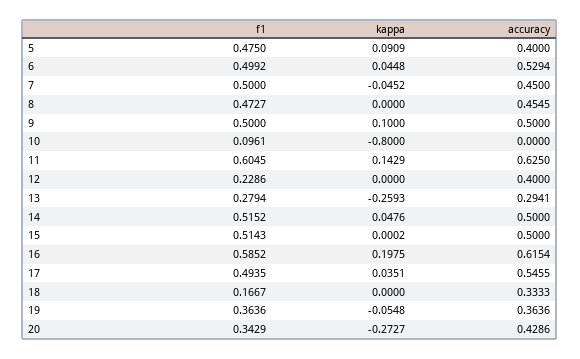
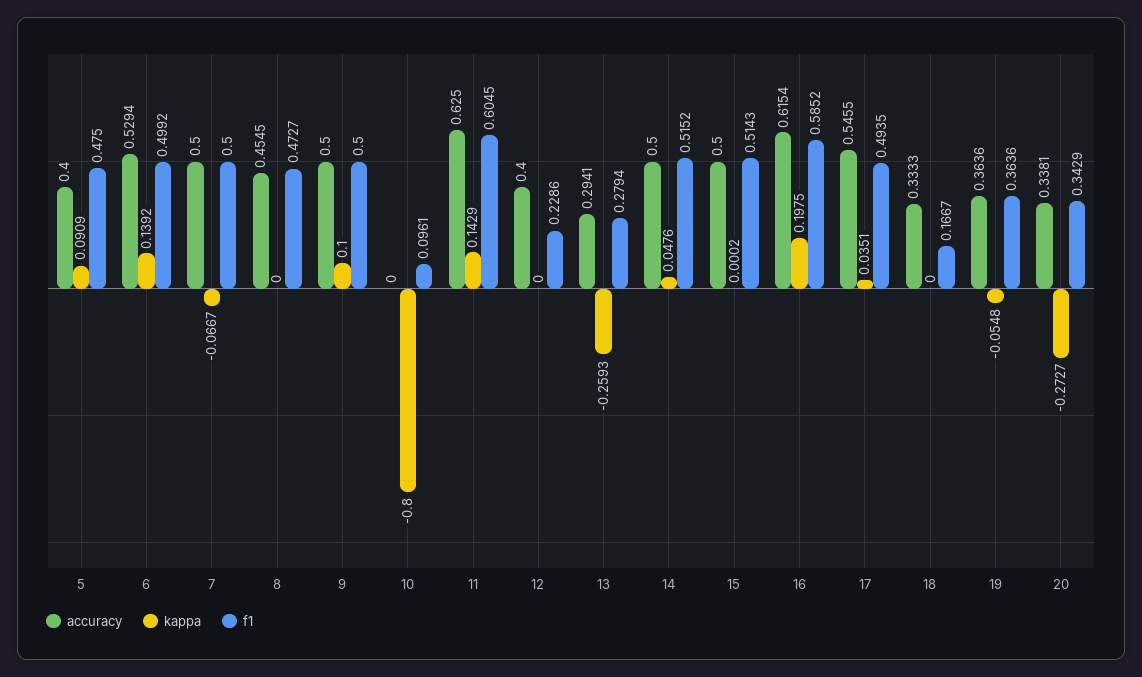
kappa, 6: 0.0448 -> 0.1392
kappa, 7: -0.0452 -> -0.0667
accuracy, 7: 0.45 -> 0.5
accuracy, 20: 0.4286 -> 0.3381

